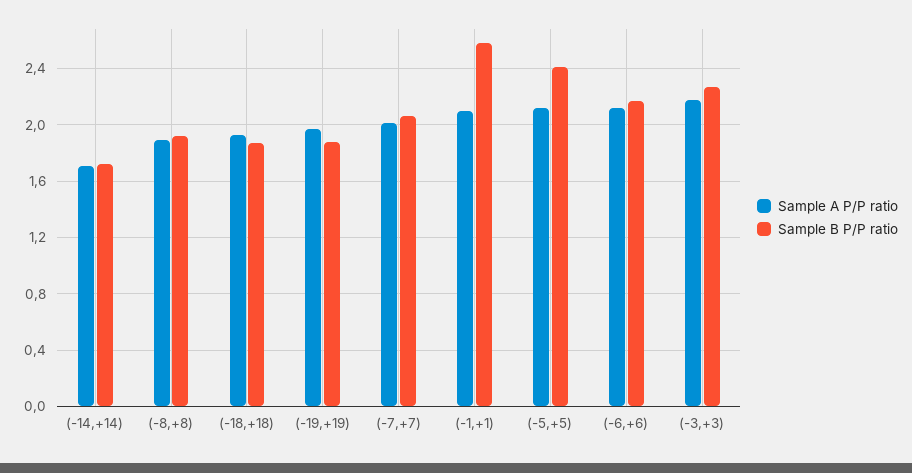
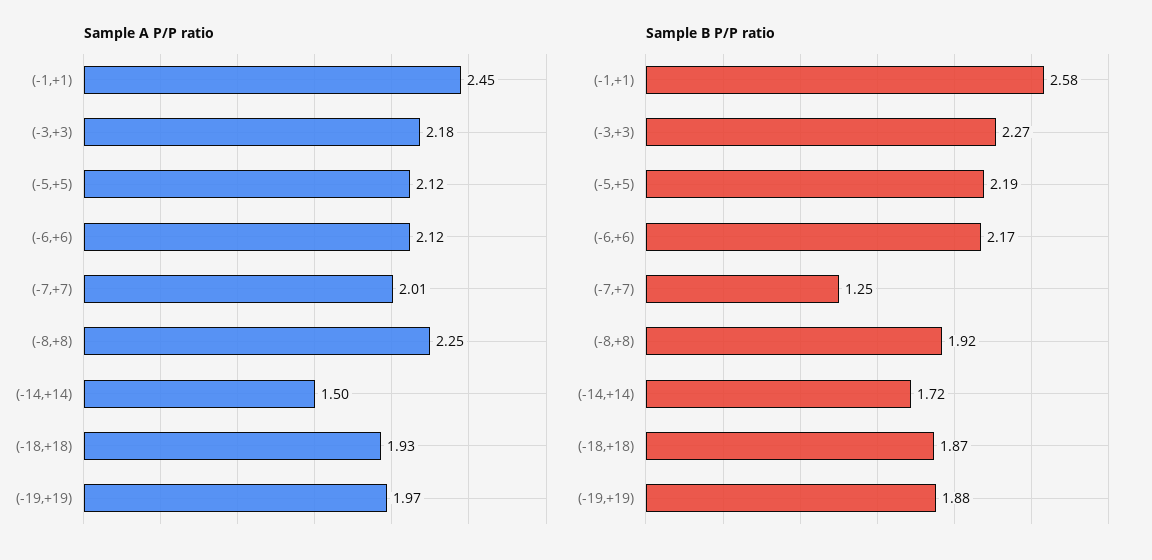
Sample A P/P ratio, (-14,+14): 1.7 -> 1.5
Sample A P/P ratio, (-8,+8): 1.9 -> 2.25
Sample B P/P ratio, (-7,+7): 2.05 -> 1.25
Sample A P/P ratio, (-1,+1): 2.1 -> 2.45
Sample B P/P ratio, (-5,+5): 2.4 -> 2.19

